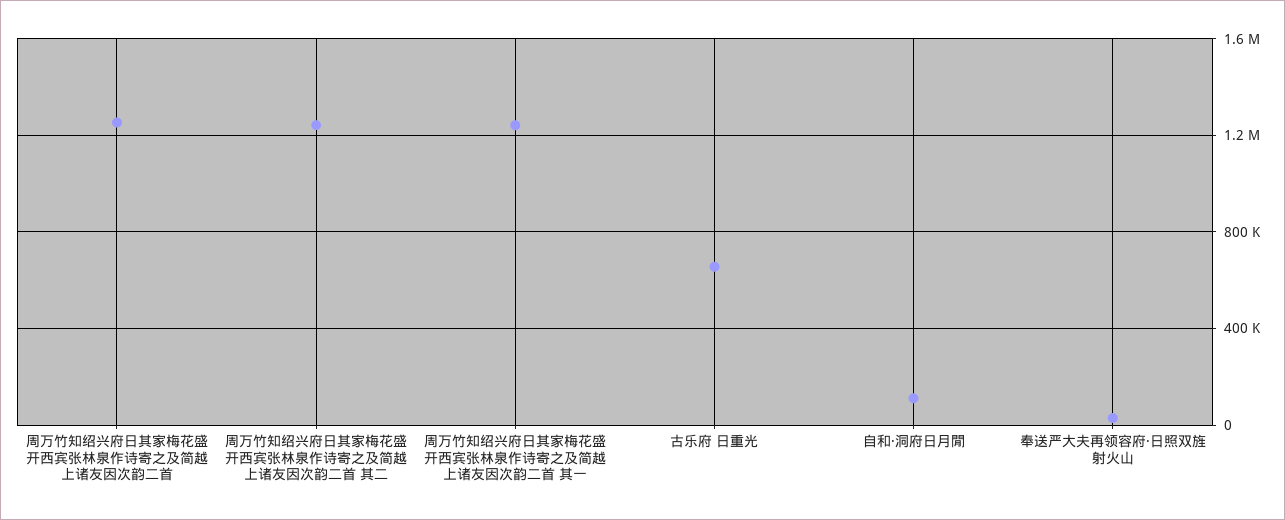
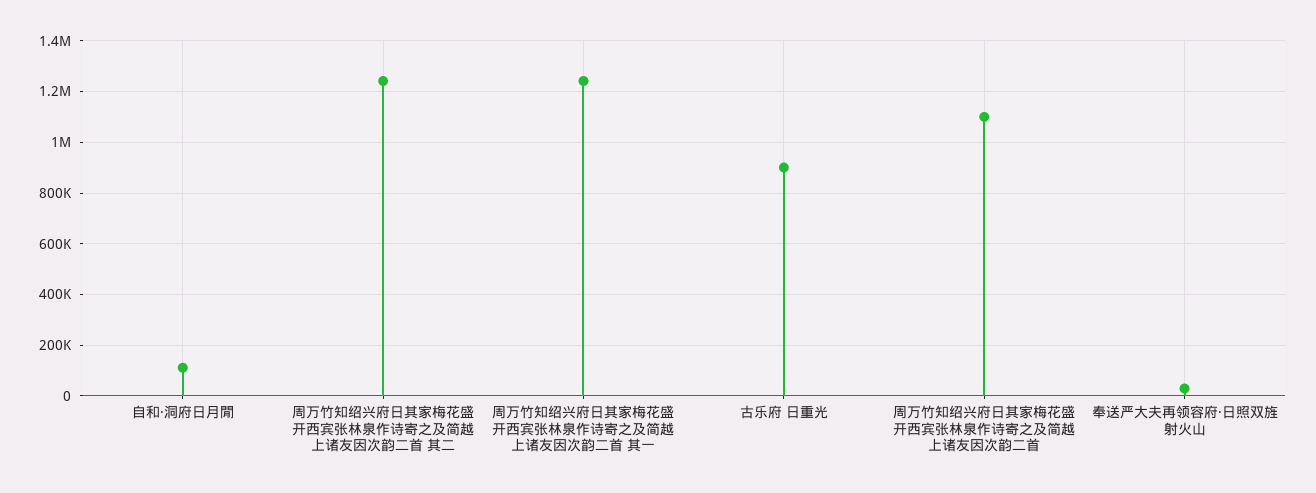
周万竹知绍兴府日其家梅花盛开西宾张林泉作诗寄之及简越上诸友因次韵二首: 1250000 -> 1100000
古乐府 日重光: 650000 -> 900000

